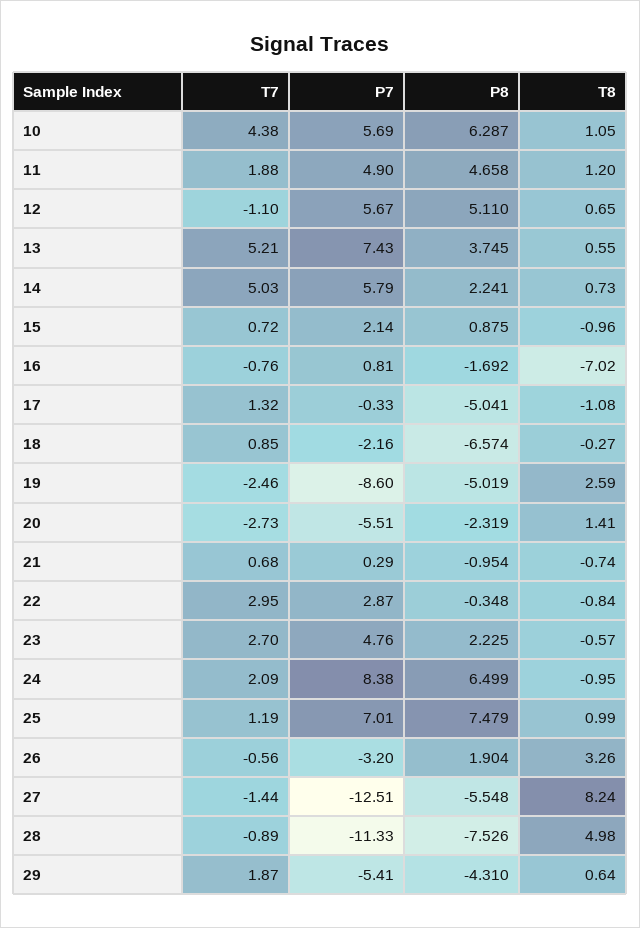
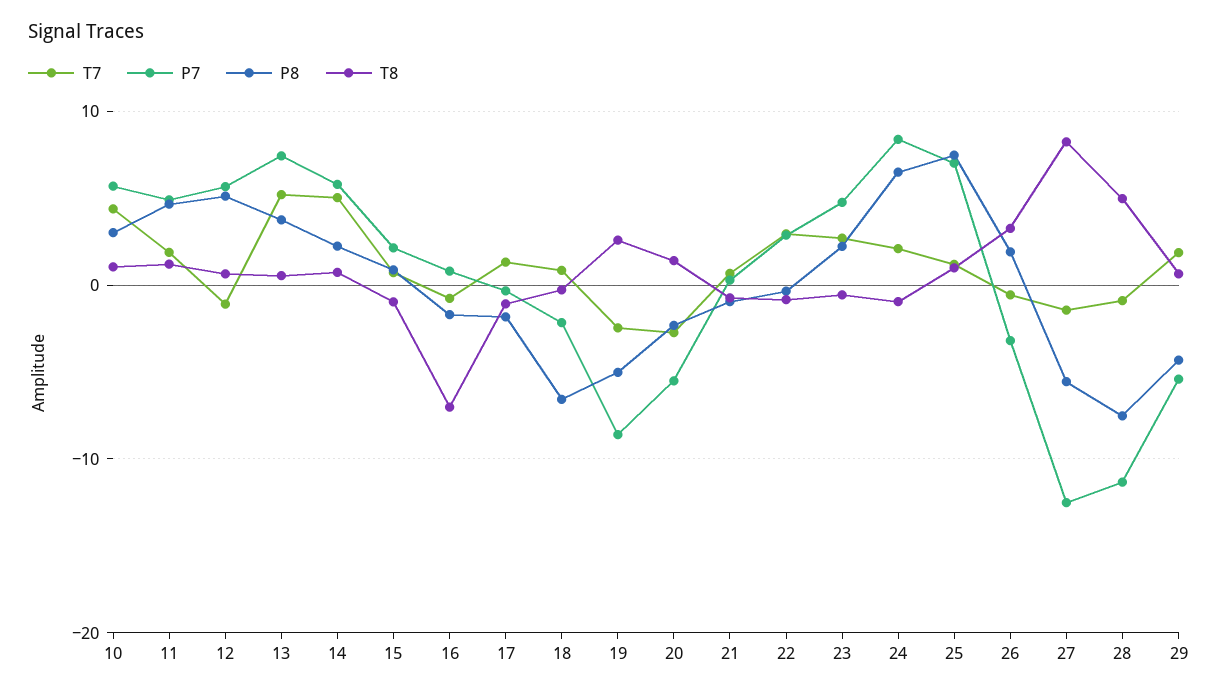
P8, 10: 6.287 -> 3
P8, 17: -5.041 -> -2

